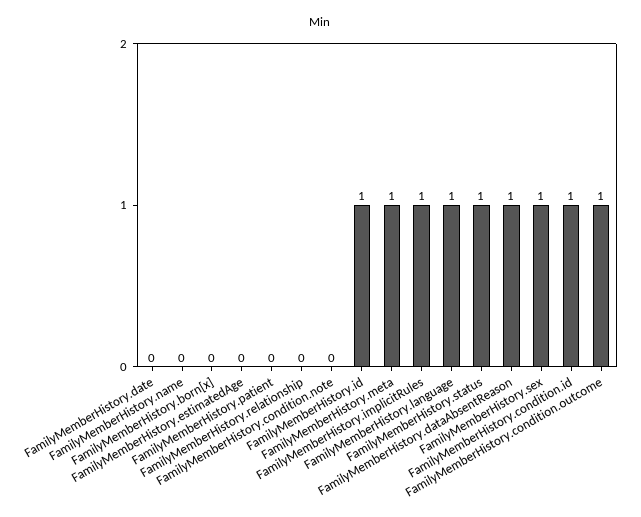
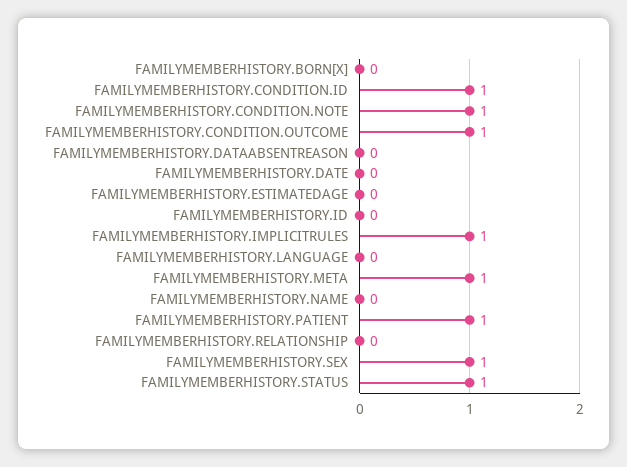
FamilyMemberHistory.patient: 0 -> 1
FamilyMemberHistory.condition.note: 0 -> 1
FamilyMemberHistory.id: 1 -> 0
FamilyMemberHistory.language: 1 -> 0
FamilyMemberHistory.dataAbsentReason: 1 -> 0

